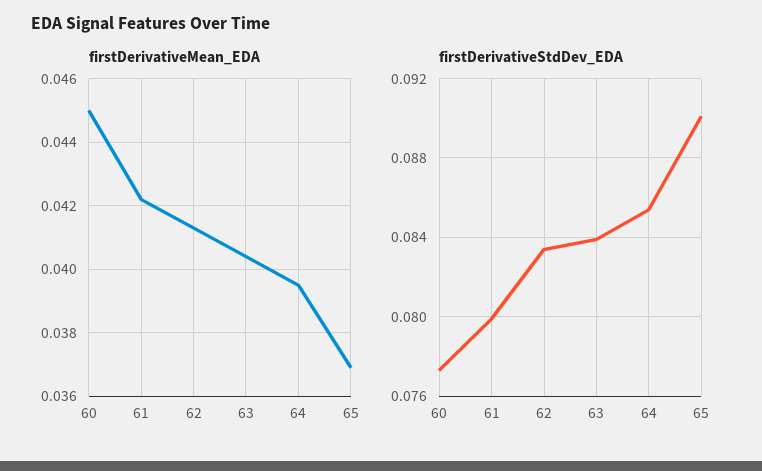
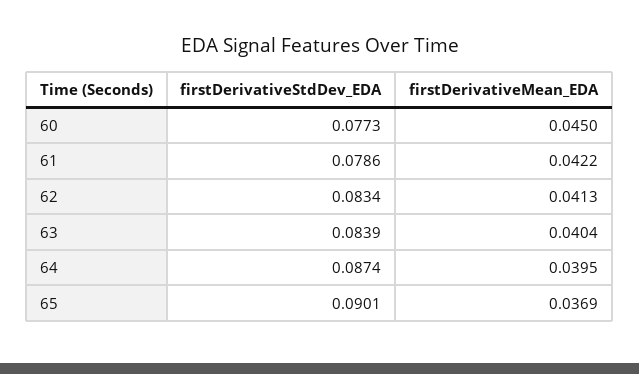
firstDerivativeStdDev_EDA, 61: 0.08 -> 0.0786
firstDerivativeStdDev_EDA, 64: 0.0855 -> 0.0874

